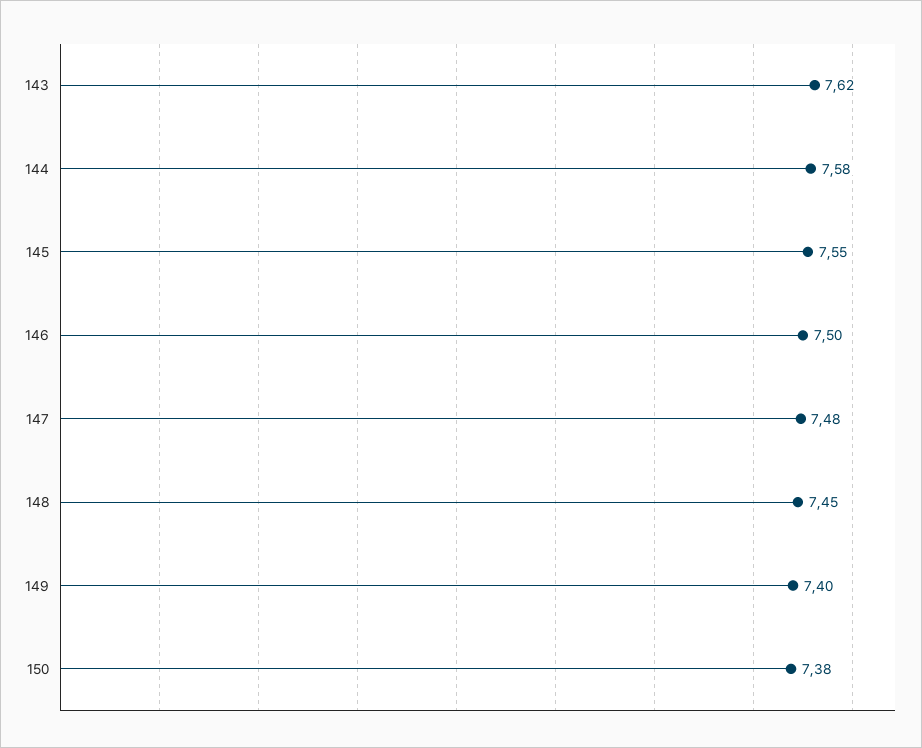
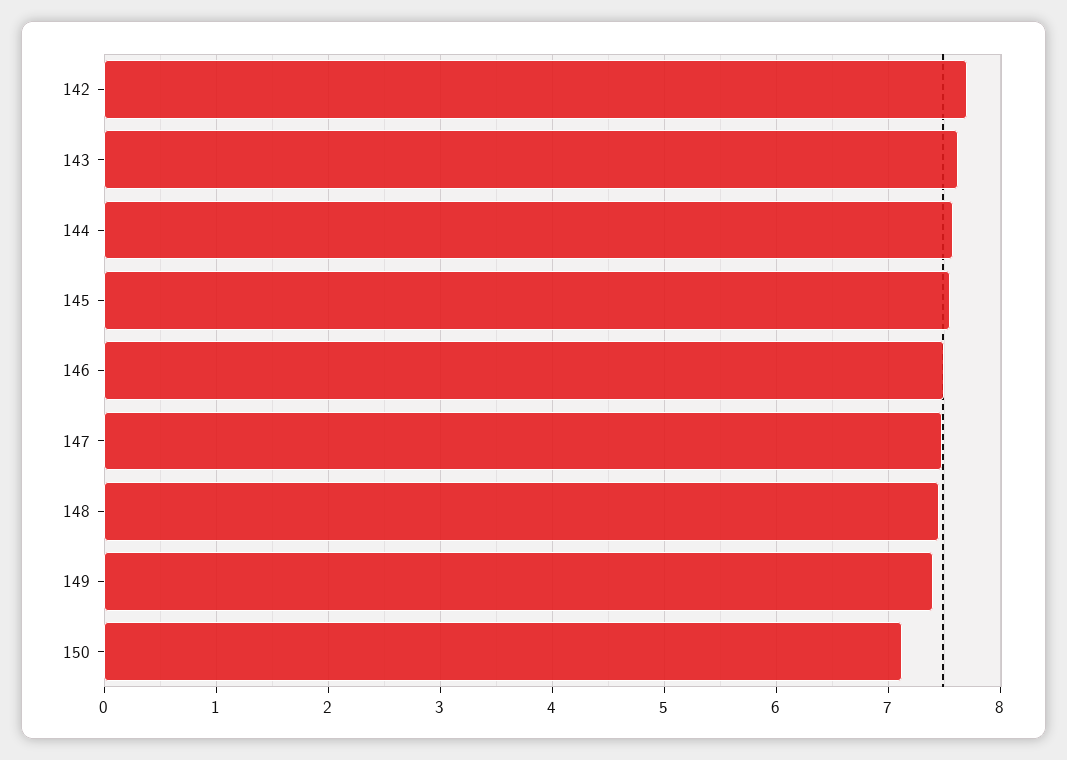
150: 7.38 -> 7.1
142: none -> 7.7

